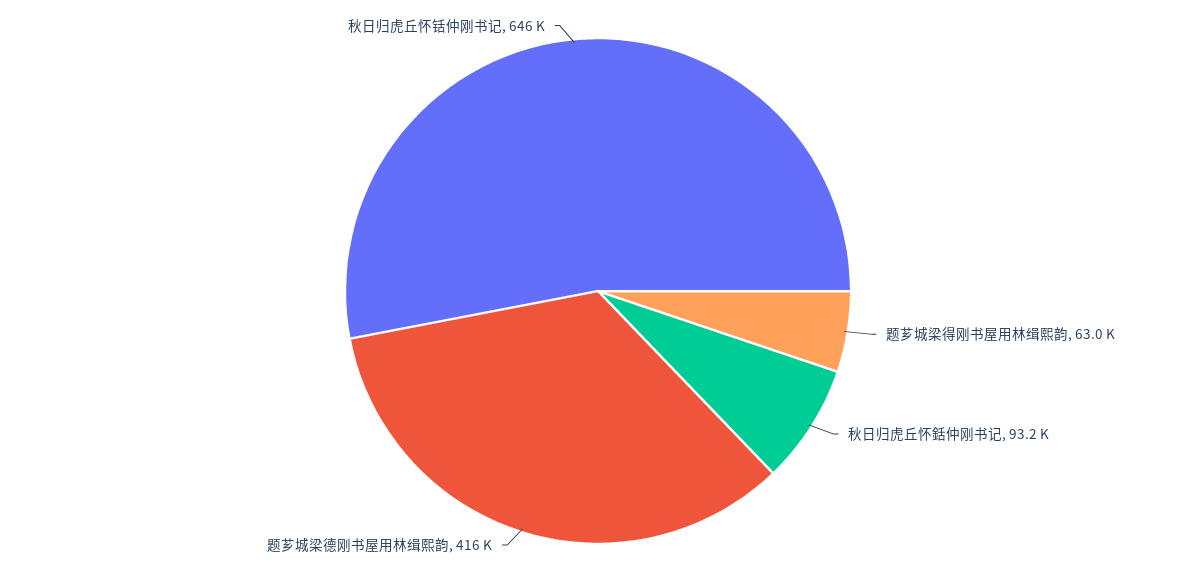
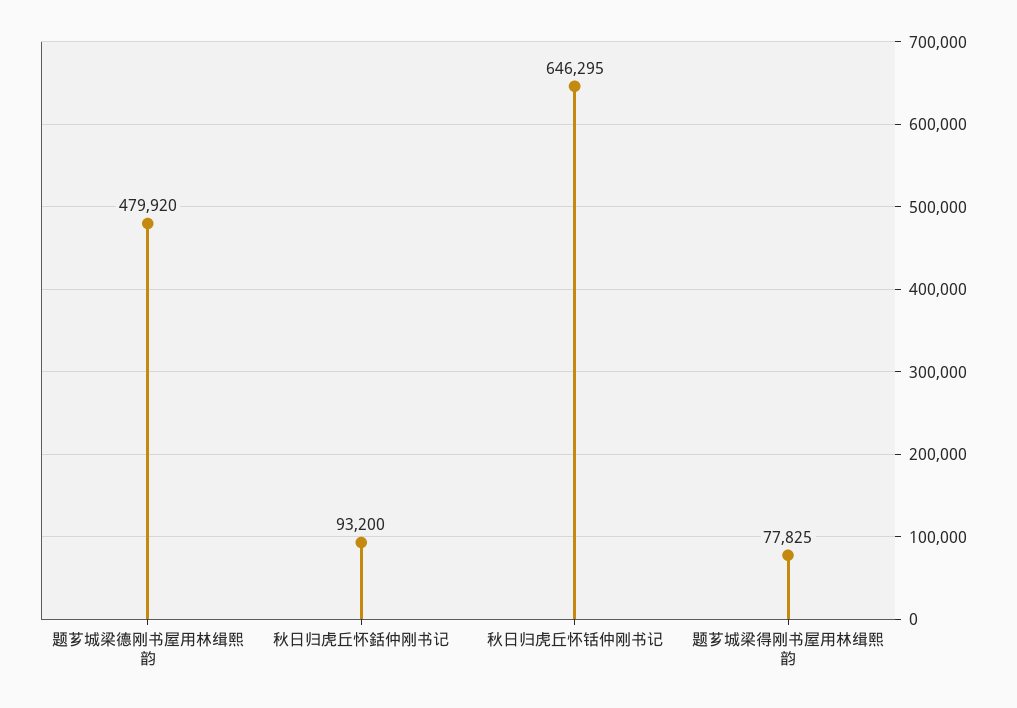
题芗城梁得刚书屋用林缉熙韵: 63000 -> 77825
题芗城梁德刚书屋用林缉熙韵: 416000 -> 479920

